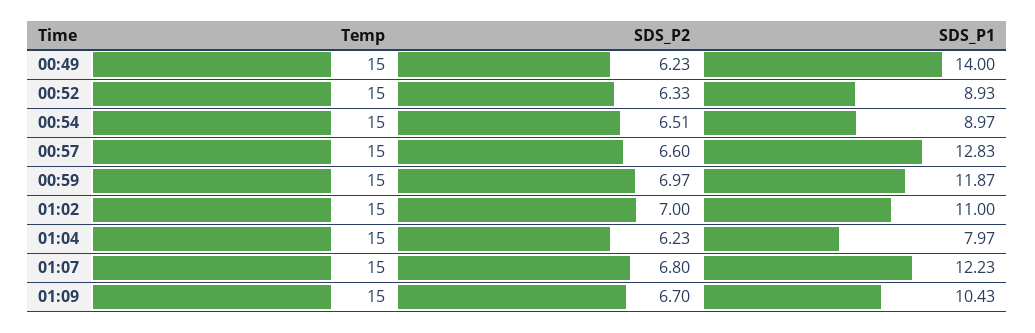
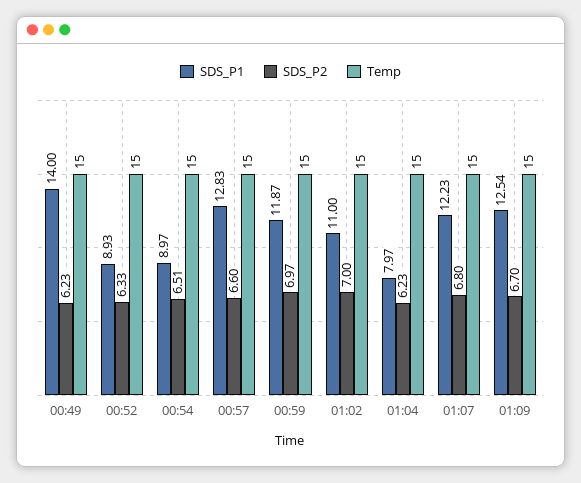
SDS_P1, 01:09: 10.43 -> 12.54

